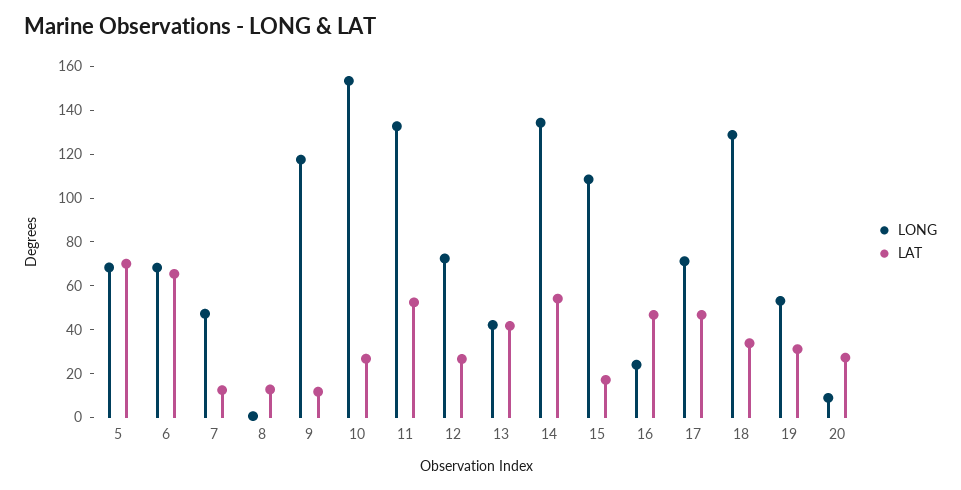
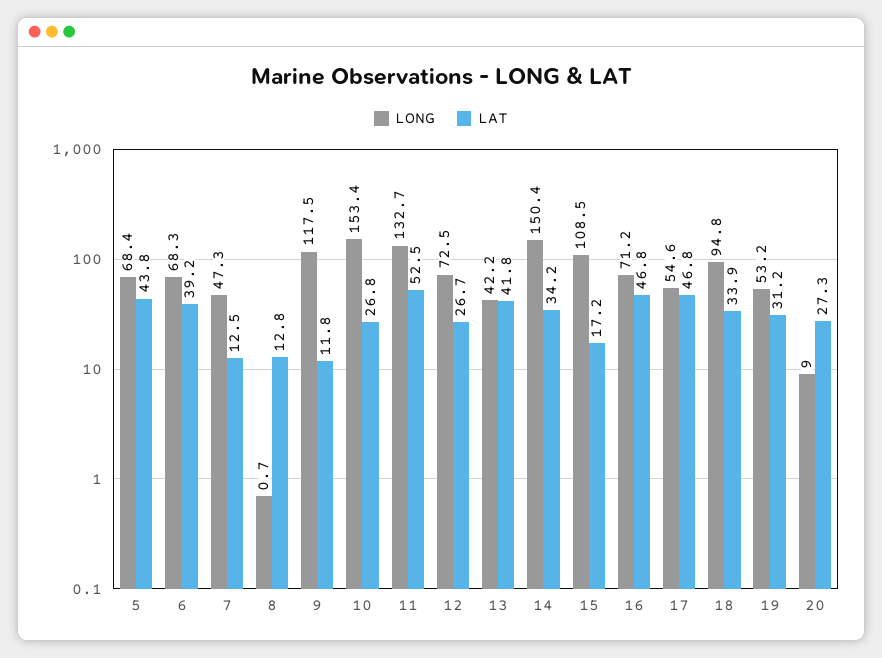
LAT, 5: 70 -> 43.8
LAT, 6: 65 -> 39.2
LONG, 14: 135 -> 150.4
LAT, 14: 55 -> 34.2
LONG, 16: 25 -> 71.2
LONG, 17: 70 -> 54.6
LONG, 18: 130 -> 94.8

